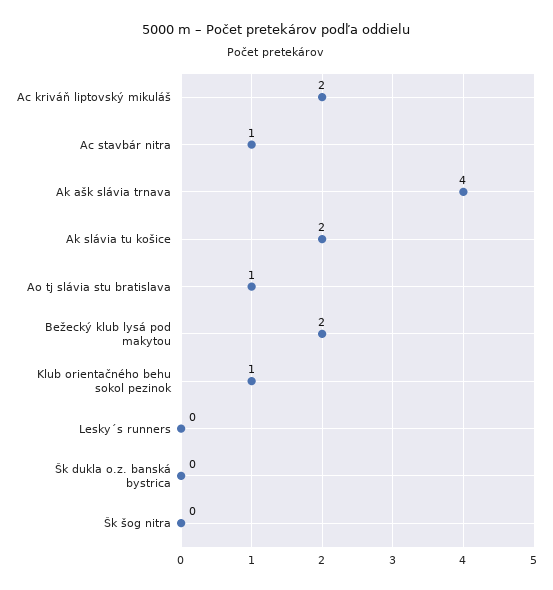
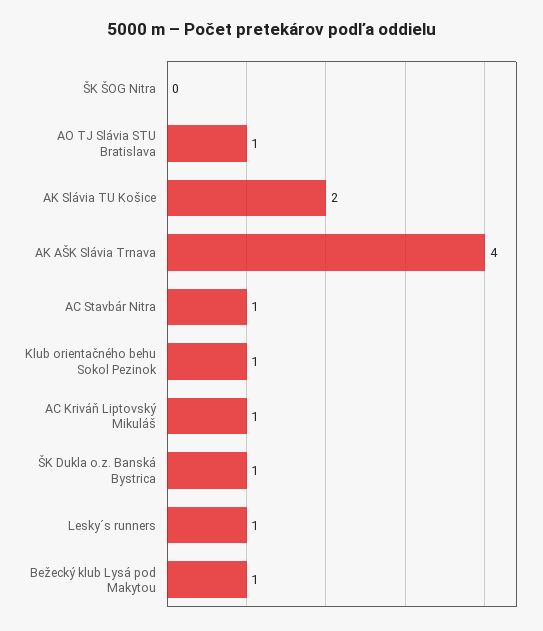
Ac kriváň liptovský mikuláš: 2 -> 1
Bežecký klub lysá pod makytou: 2 -> 1
Lesky´s runners: 0 -> 1
Šk dukla o.z. banská bystrica: 0 -> 1

